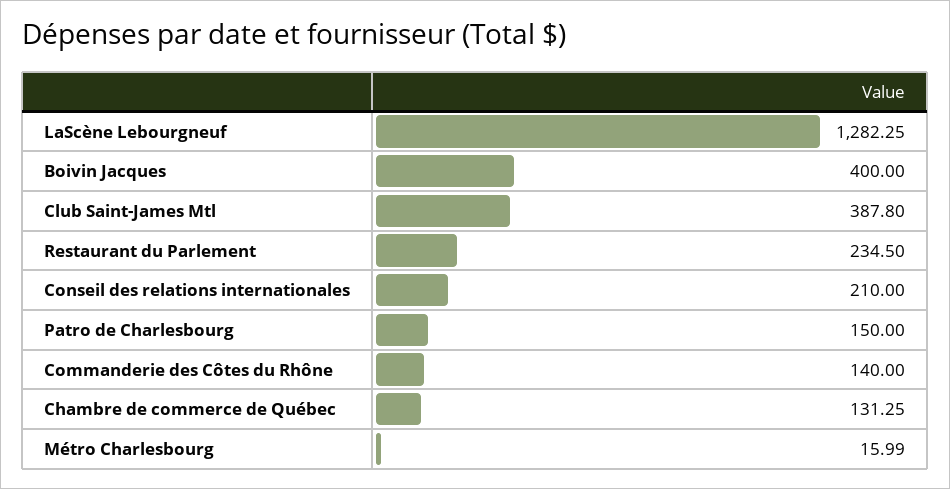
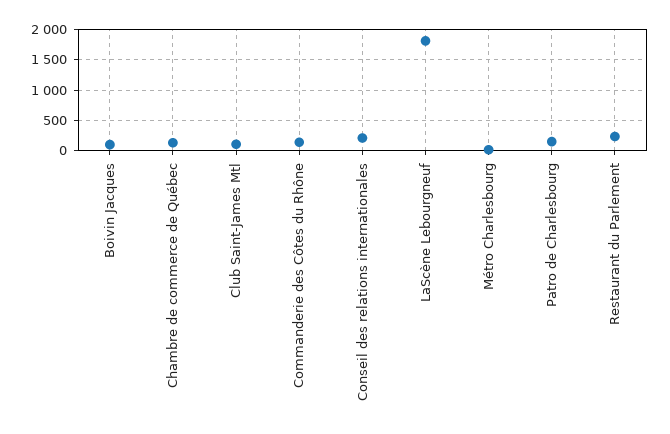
LaScène Lebourgneuf: 1282.25 -> 1800
Boivin Jacques: 400 -> 100
Club Saint-James Mtl: 387.8 -> 100

